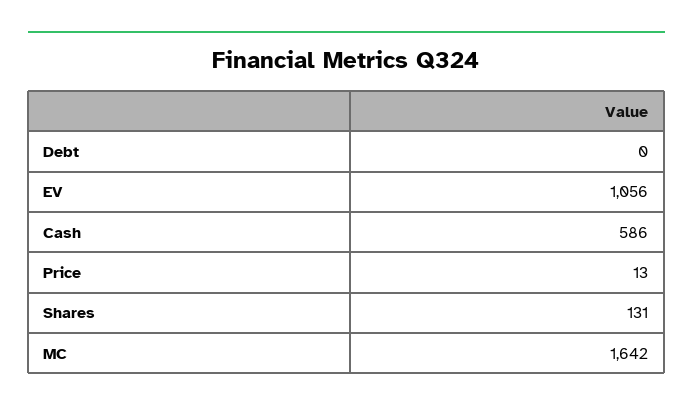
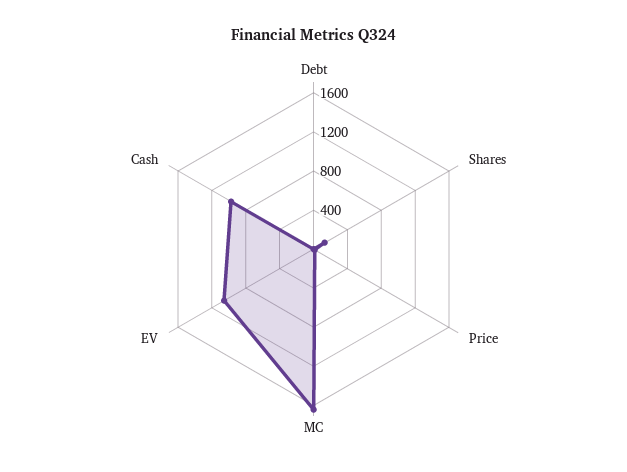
Cash: 586 -> 1000

